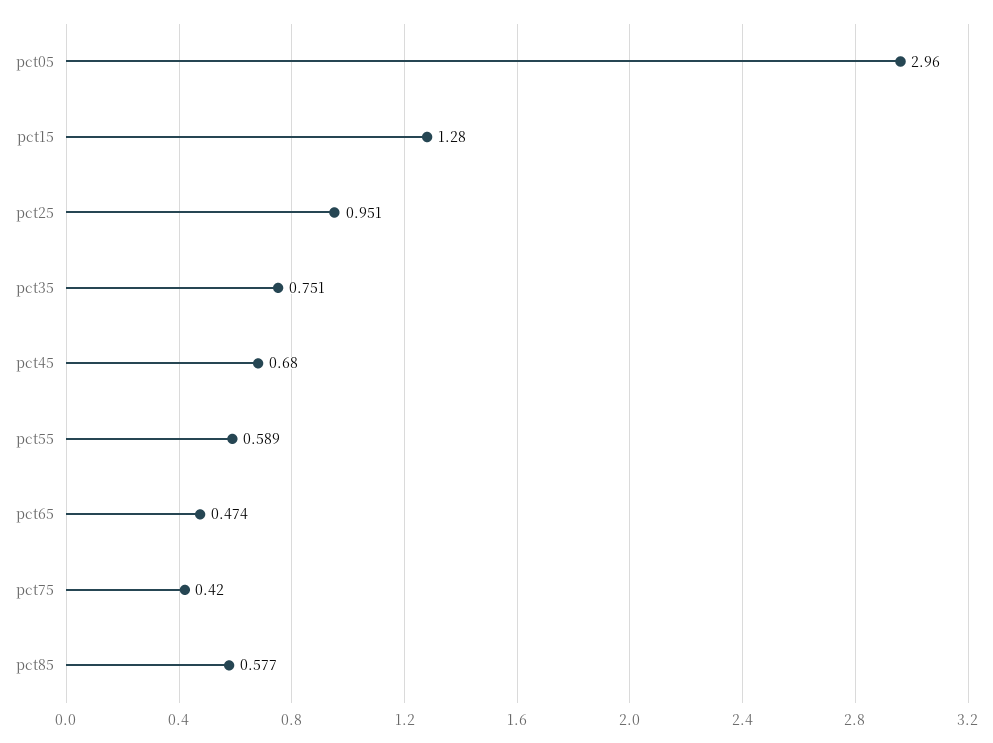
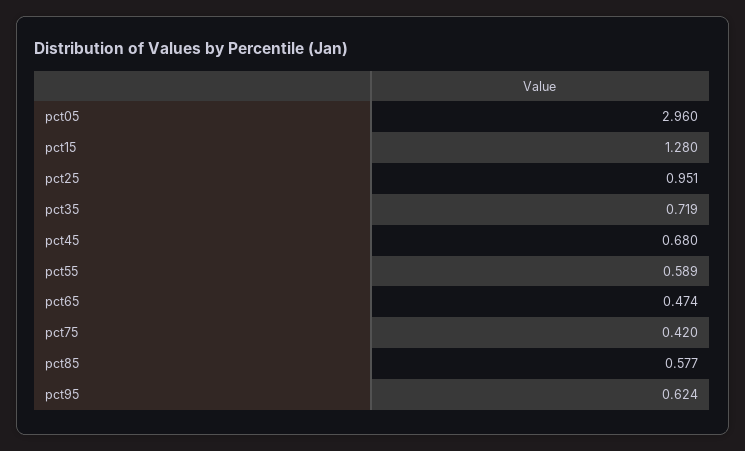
pct35: 0.751 -> 0.719
pct95: none -> 0.624

